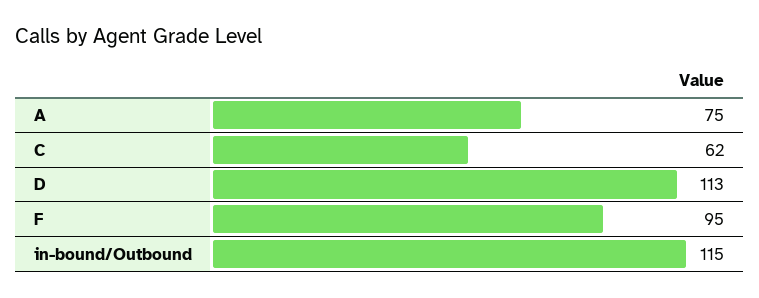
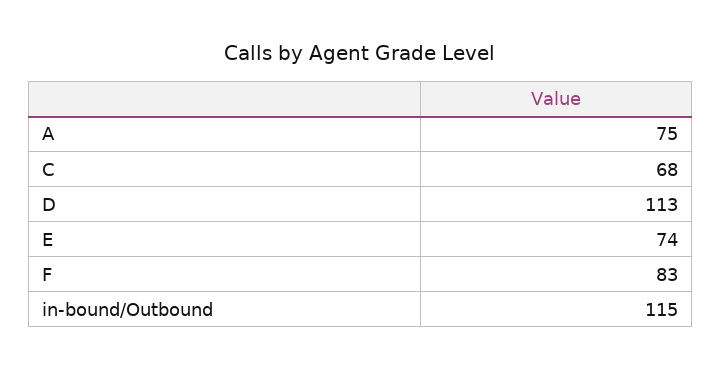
C: 62 -> 68
F: 95 -> 83
E: none -> 74

